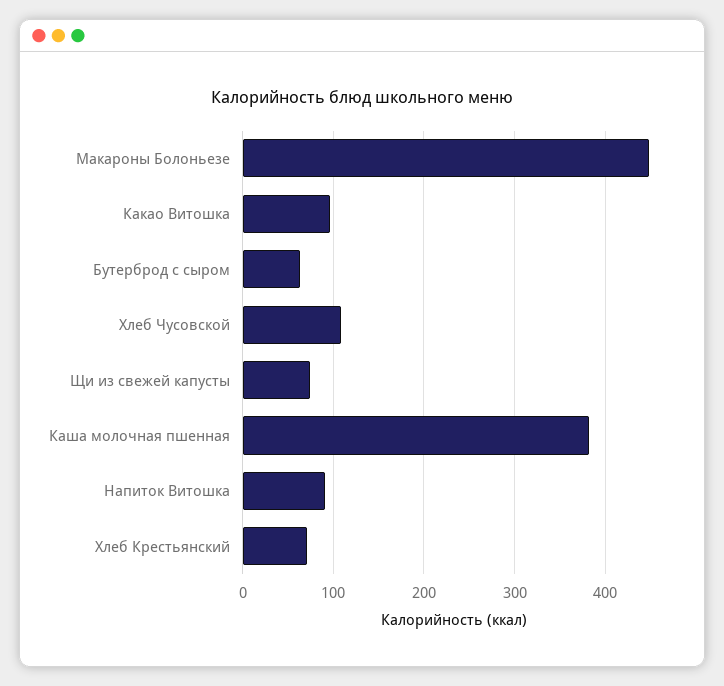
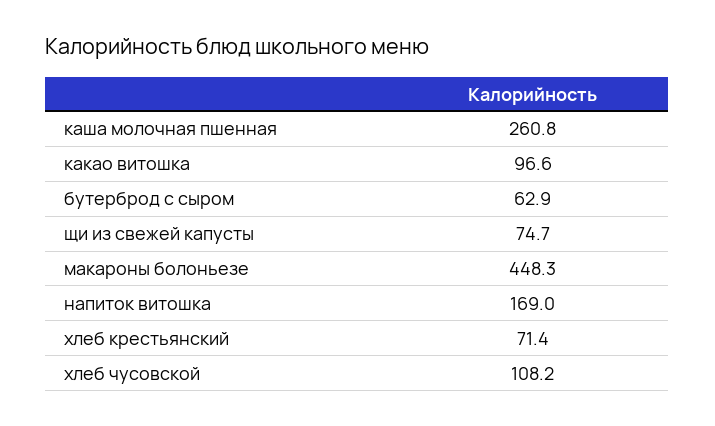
Каша молочная пшенная: 380 -> 260.8
Напиток Витошка: 90 -> 169

